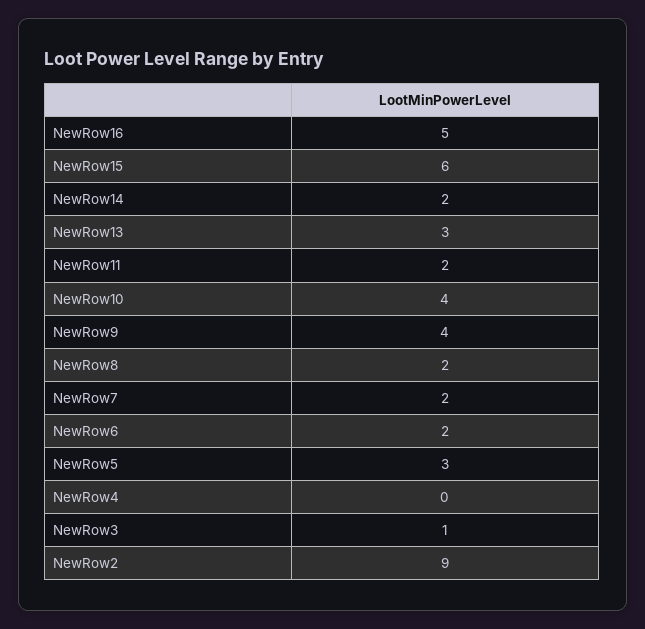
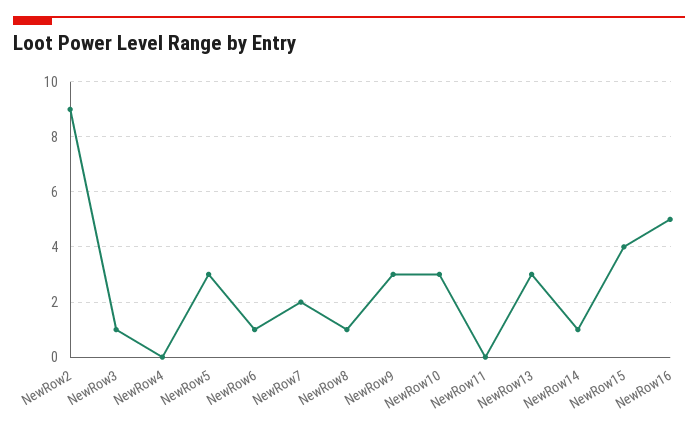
NewRow15: 6 -> 4
NewRow14: 2 -> 1
NewRow11: 2 -> 0
NewRow10: 4 -> 3
NewRow9: 4 -> 3
NewRow8: 2 -> 1
NewRow6: 2 -> 1

